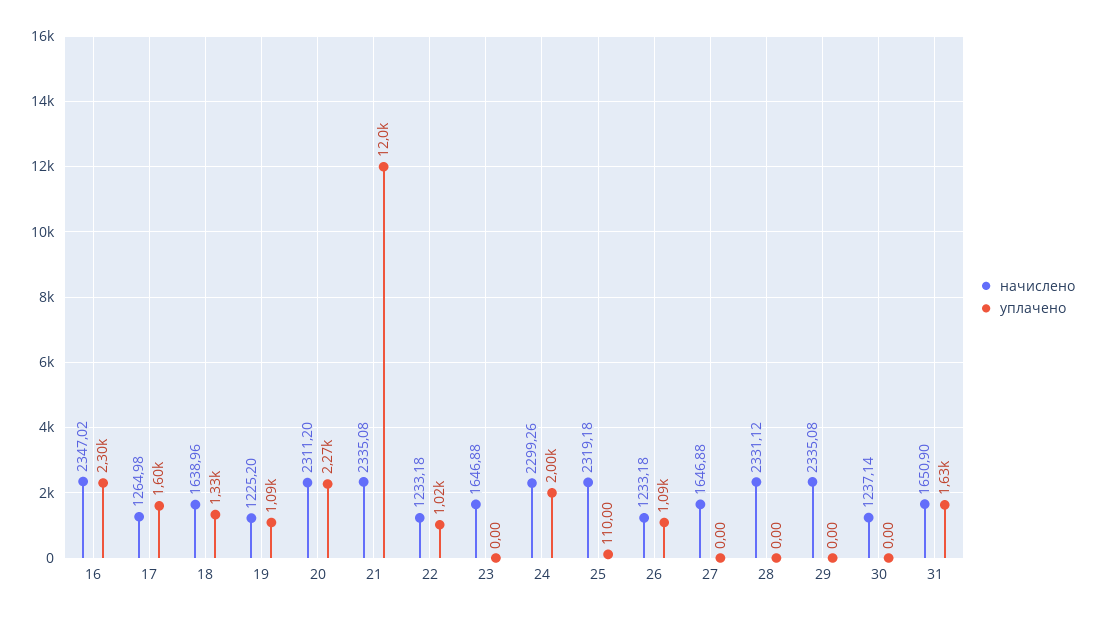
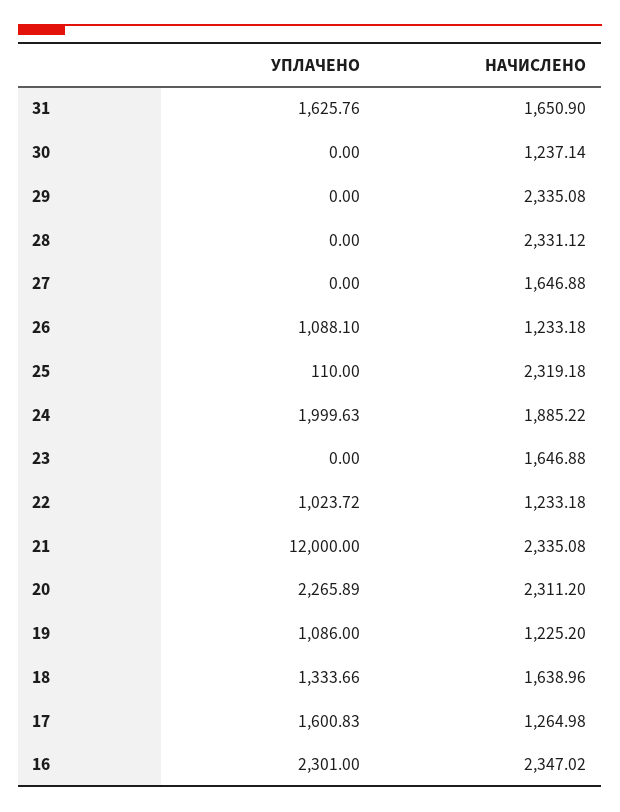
начислено, 24: 2299.26 -> 1885.22

